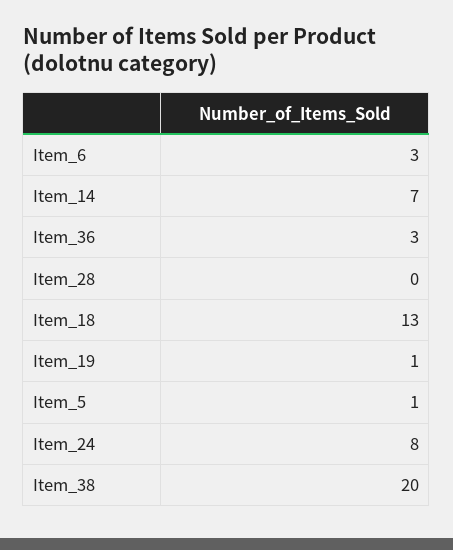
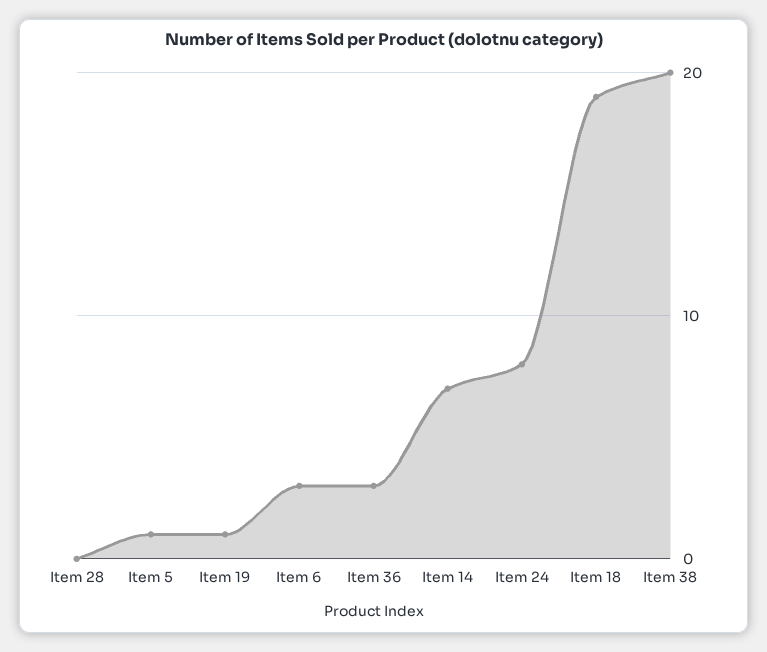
Item_18: 13 -> 19

